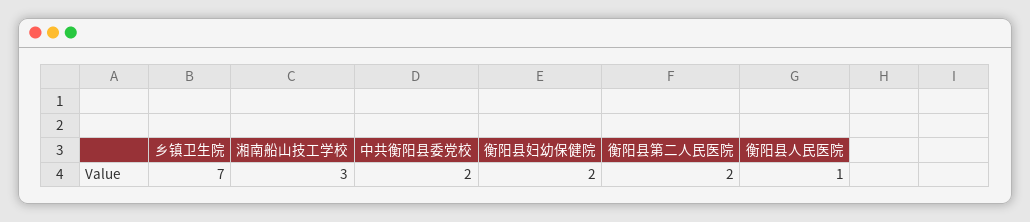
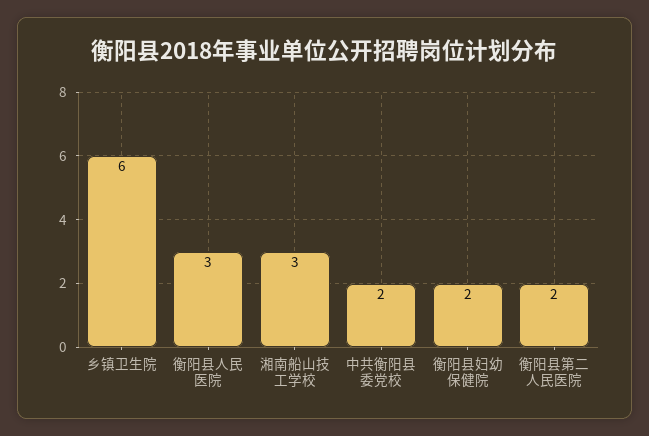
乡镇卫生院: 7 -> 6
衡阳县人民医院: 1 -> 3

